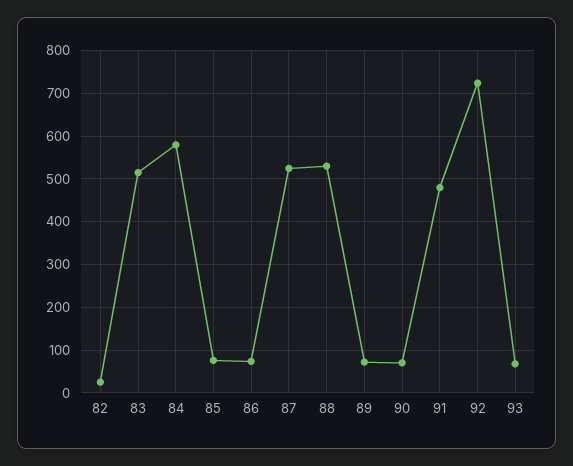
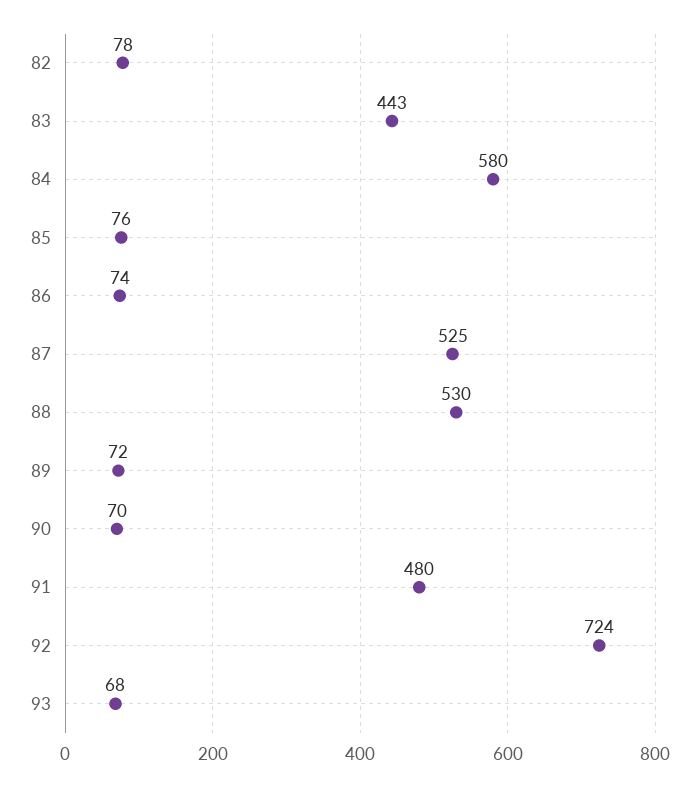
82: 20 -> 78
83: 520 -> 443

